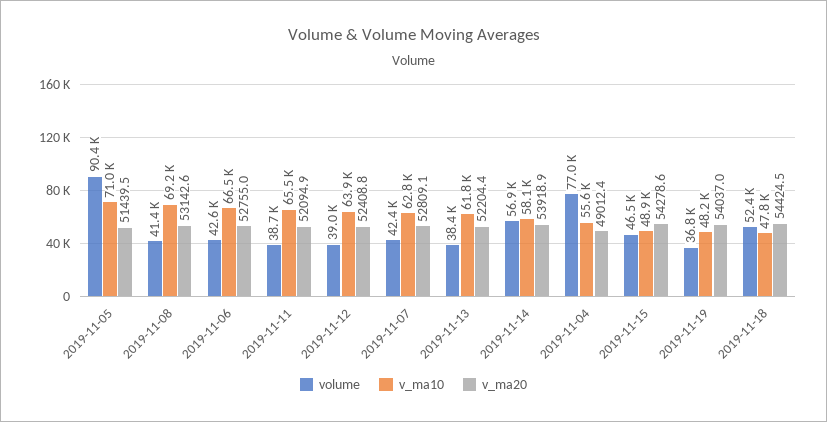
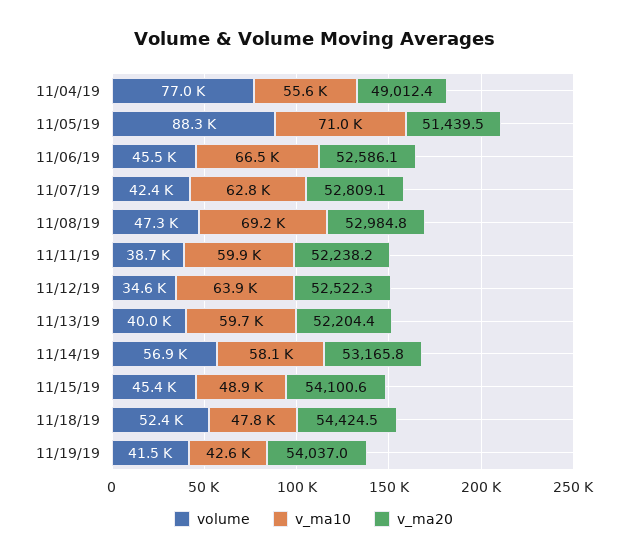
volume, 2019-11-05: 90400 -> 88300
volume, 2019-11-08: 41400 -> 47300
v_ma20, 2019-11-08: 53142.6 -> 52984.8
volume, 2019-11-06: 42600 -> 45500
v_ma20, 2019-11-06: 52755 -> 52586.1
v_ma10, 2019-11-11: 65500 -> 59900
v_ma20, 2019-11-11: 52094.9 -> 52238.2
volume, 2019-11-12: 39000 -> 34600
v_ma20, 2019-11-12: 52408.8 -> 52522.3
volume, 2019-11-13: 38400 -> 40000
v_ma10, 2019-11-13: 61800 -> 59700
v_ma20, 2019-11-14: 53918.9 -> 53165.8
volume, 2019-11-15: 46500 -> 45400
v_ma20, 2019-11-15: 54278.6 -> 54100.6
volume, 2019-11-19: 36800 -> 41500
v_ma10, 2019-11-19: 48200 -> 42600

